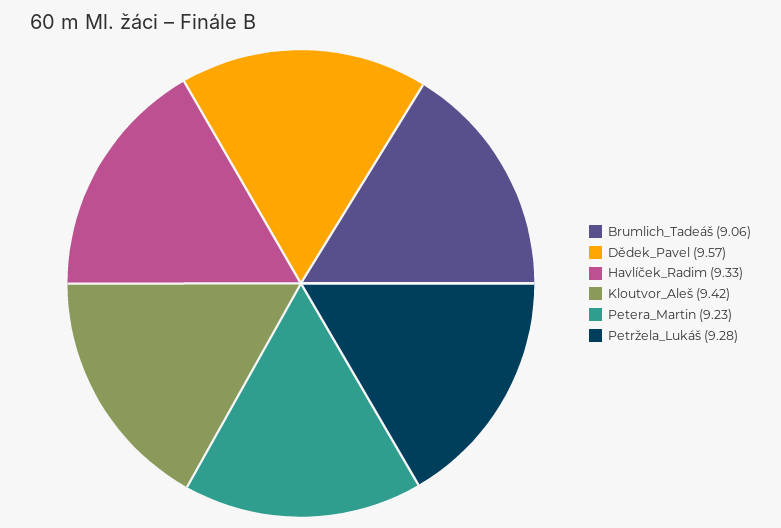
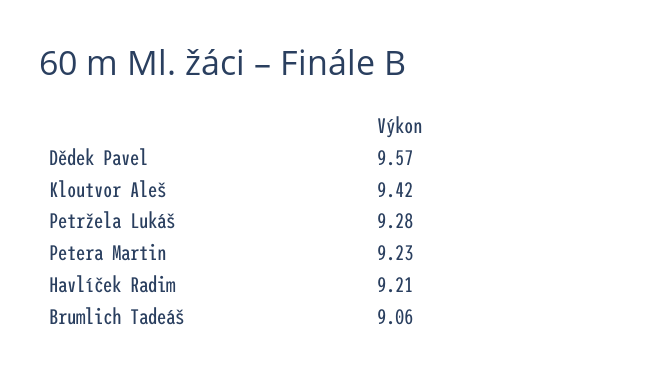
Havlíček_Radim: 9.33 -> 9.21

